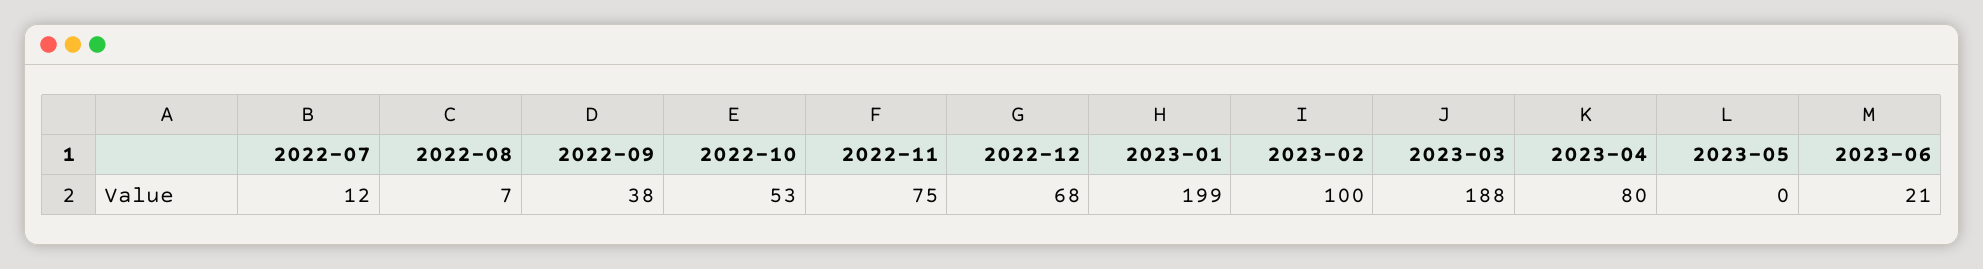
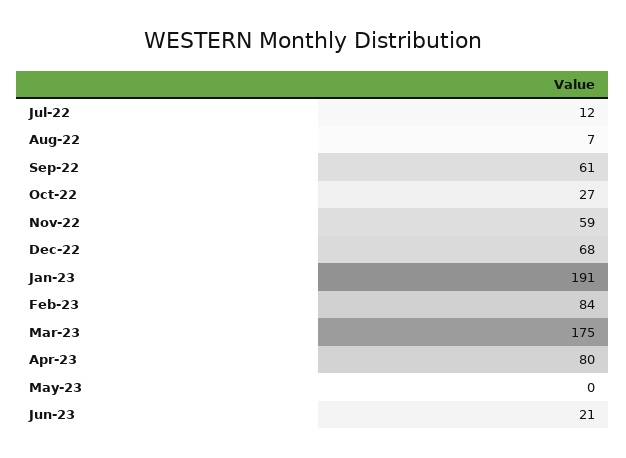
2022-09: 38 -> 61
2022-10: 53 -> 27
2022-11: 75 -> 59
2023-01: 199 -> 191
2023-02: 100 -> 84
2023-03: 188 -> 175

